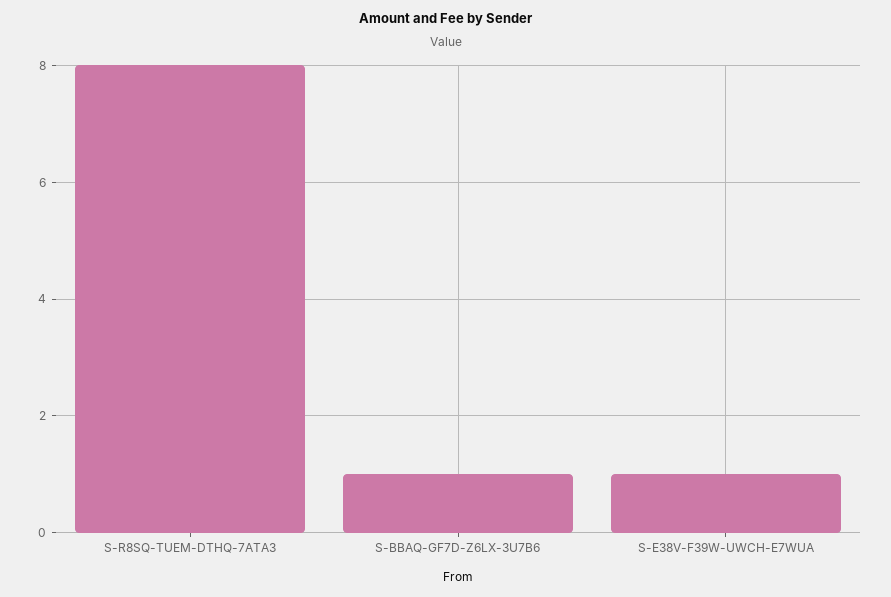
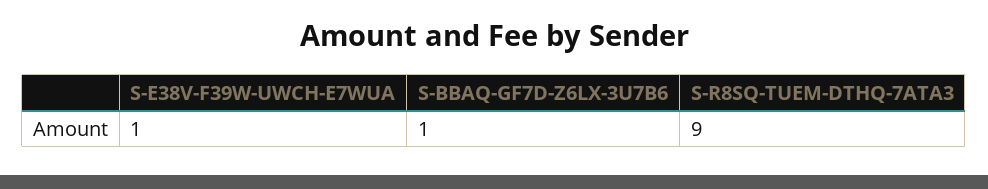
S-R8SQ-TUEM-DTHQ-7ATA3: 8 -> 9

